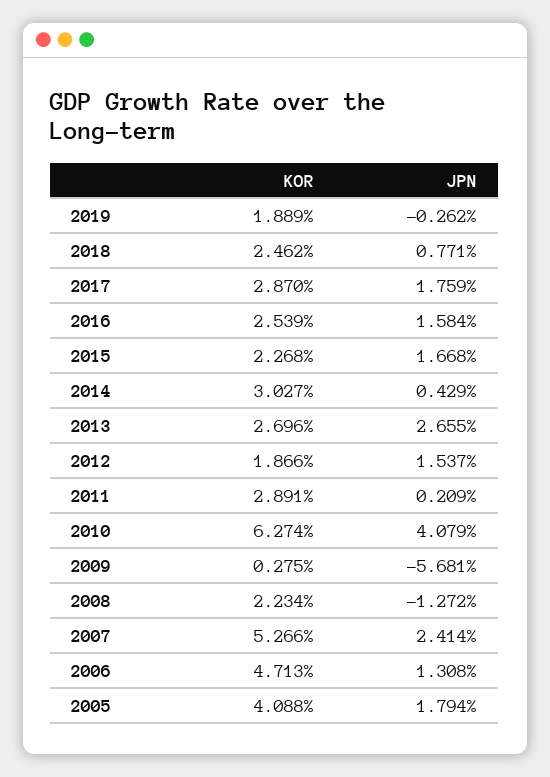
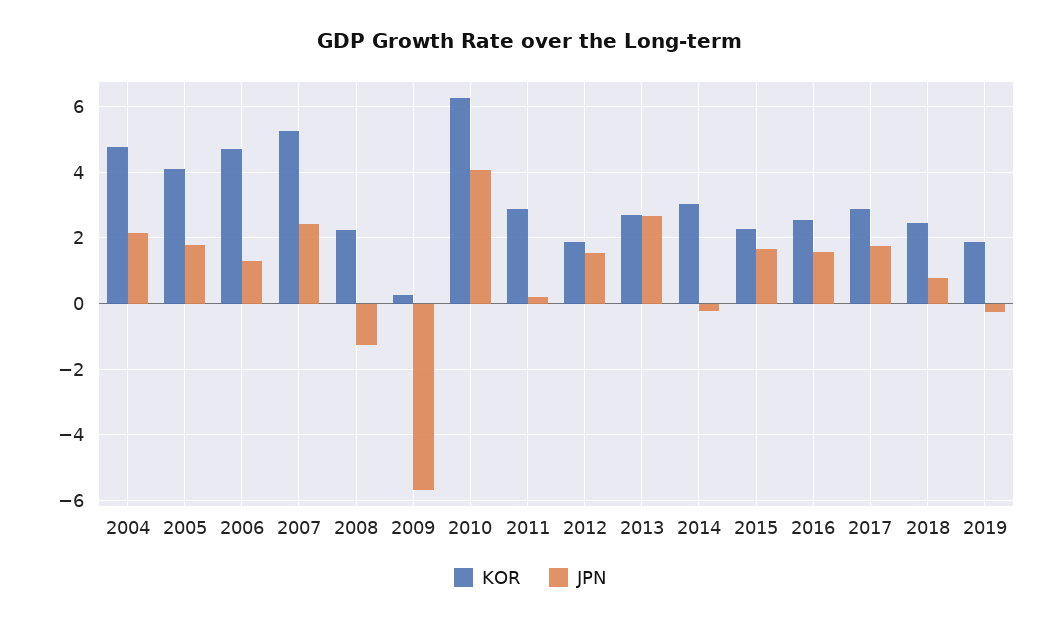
JPN, 2014: 0.429 -> -0.2
KOR, 2004: none -> 4.8
JPN, 2004: none -> 2.2

